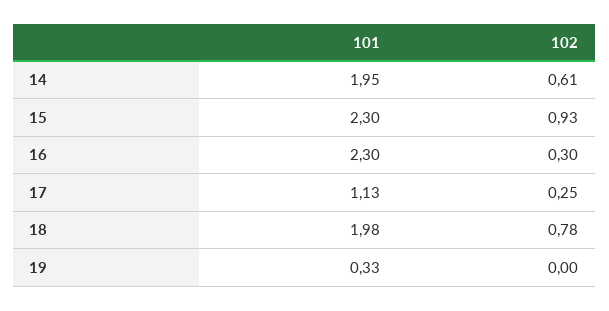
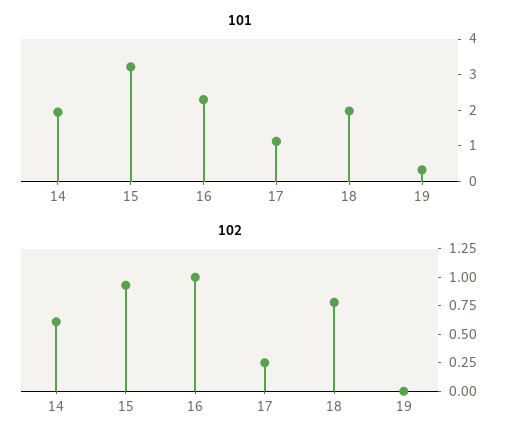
101, 15: 2.3 -> 3.25
102, 16: 0.3 -> 1

